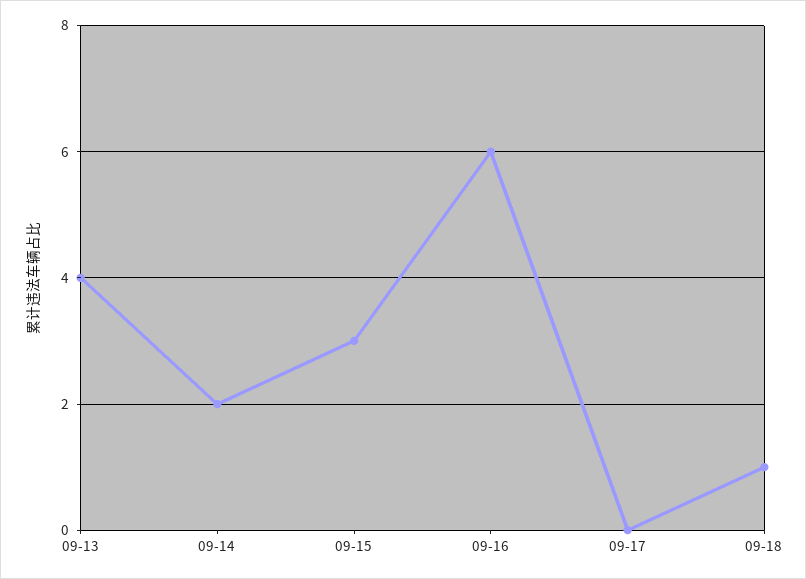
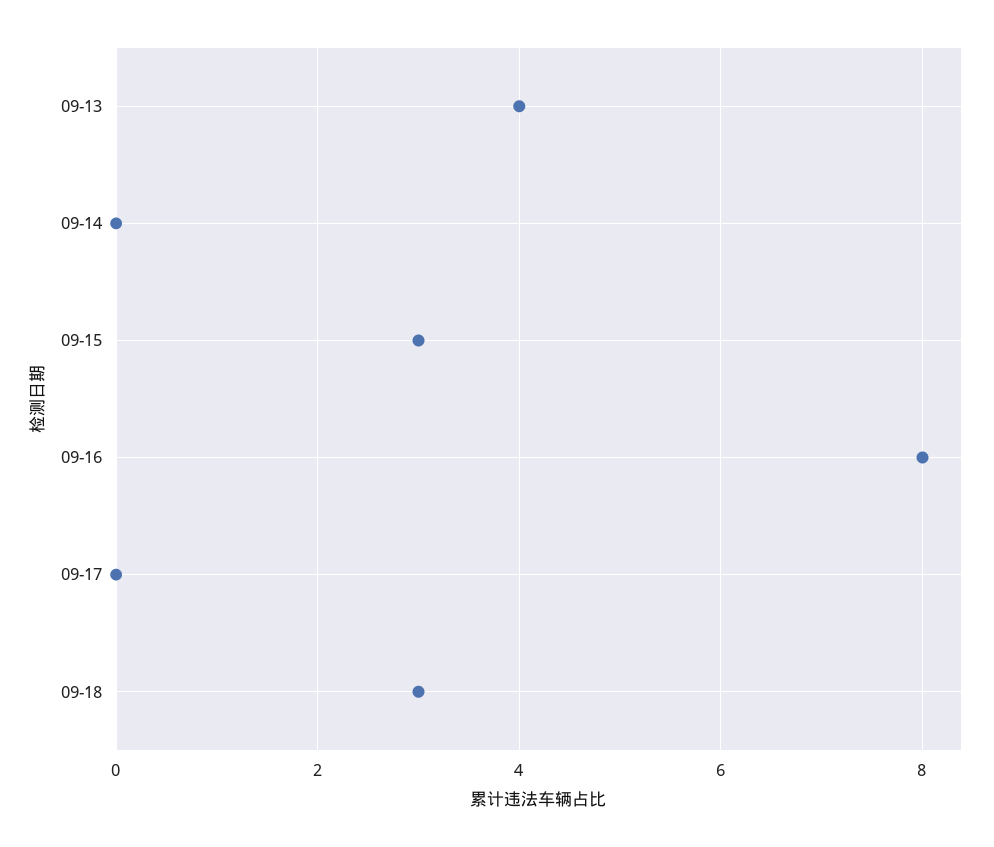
09-14: 2 -> 0
09-16: 6 -> 8
09-18: 1 -> 3

